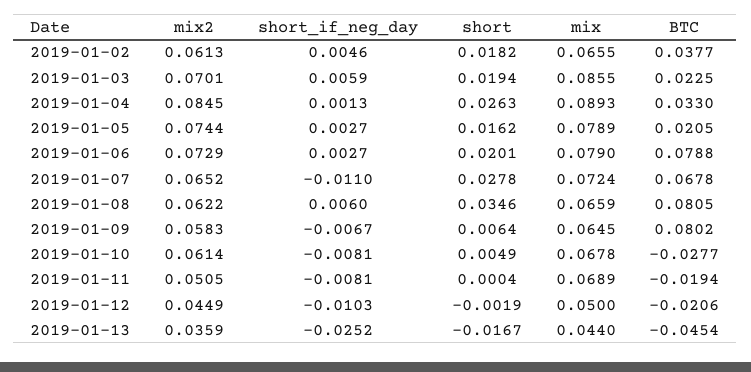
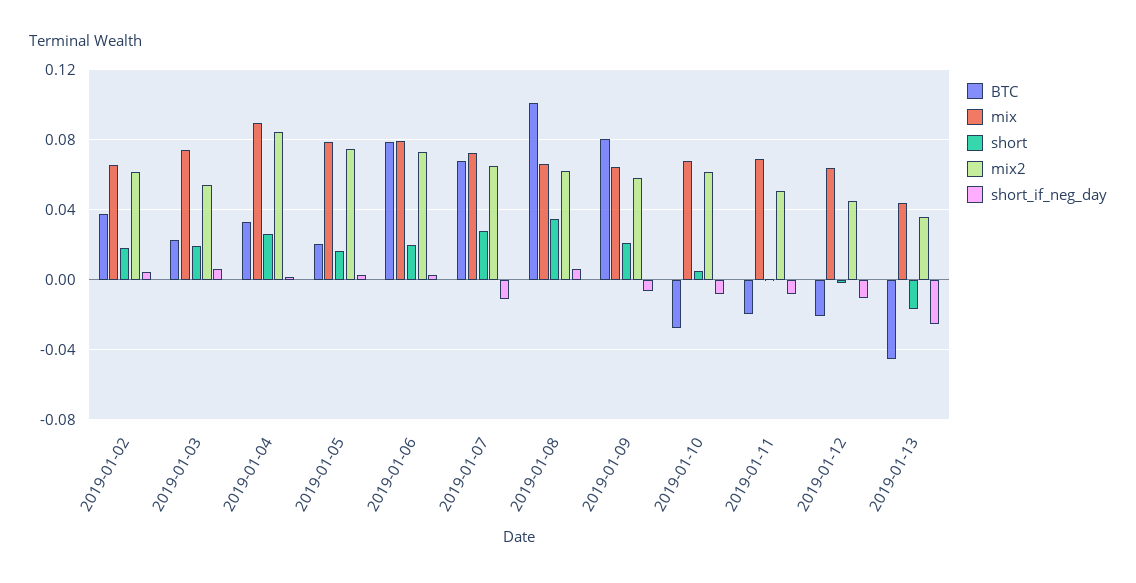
mix2, 2019-01-03: 0.0701 -> 0.055
mix, 2019-01-03: 0.0855 -> 0.075
BTC, 2019-01-08: 0.0805 -> 0.1
short, 2019-01-09: 0.0064 -> 0.02
mix, 2019-01-12: 0.05 -> 0.065

